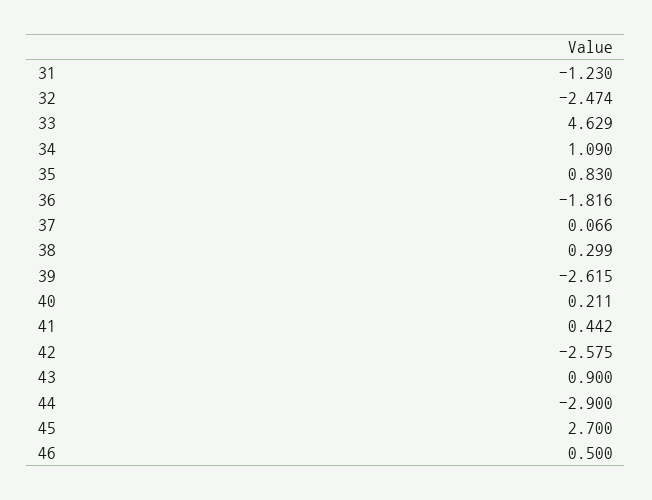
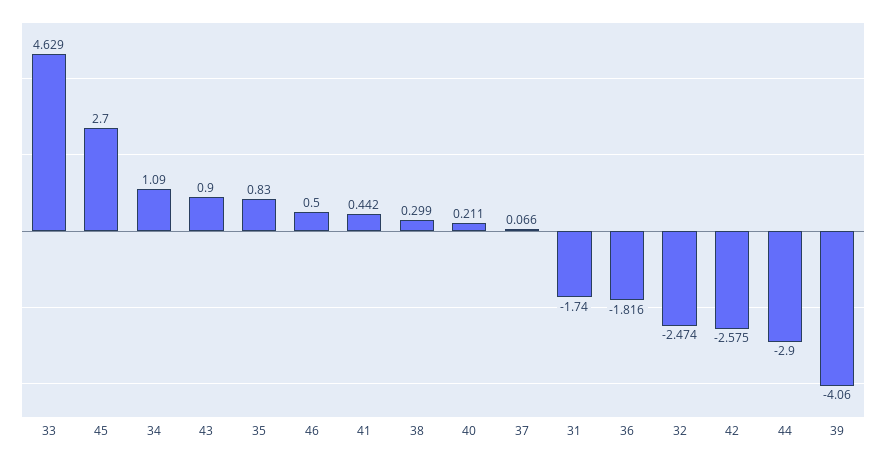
31: -1.23 -> -1.74
39: -2.615 -> -4.06

